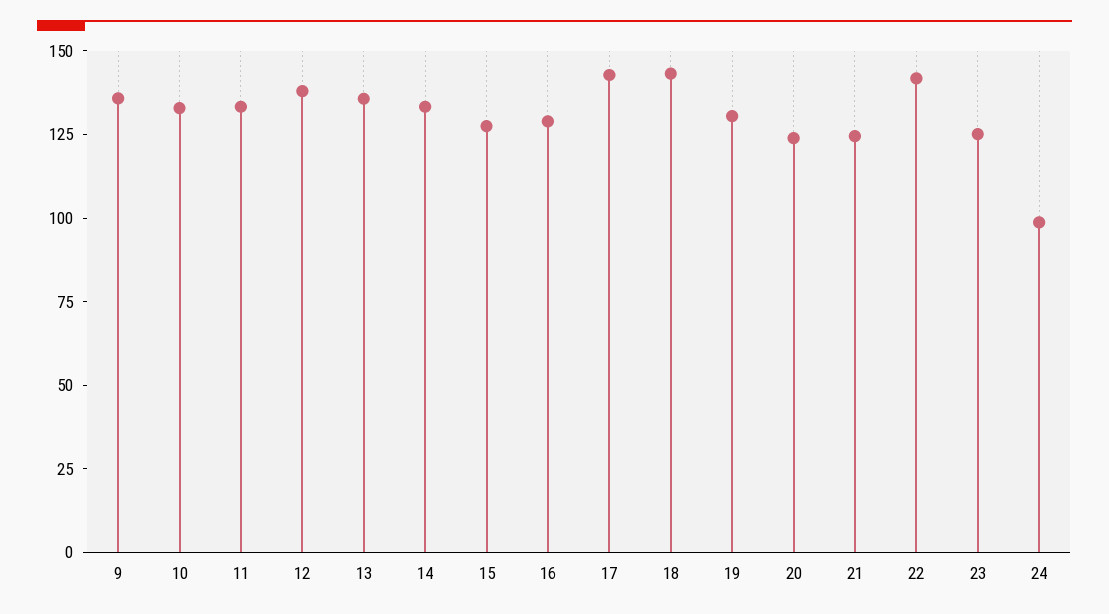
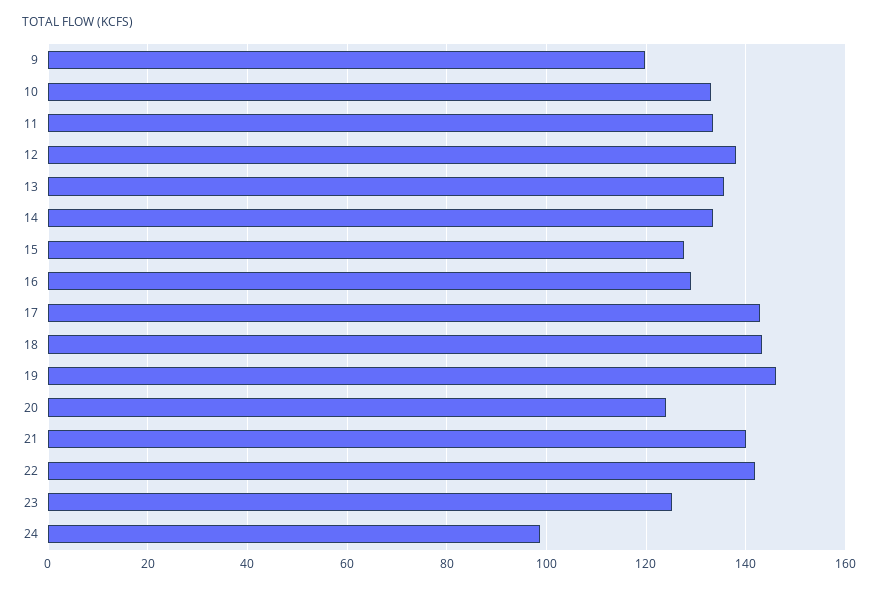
9: 135 -> 120
19: 130 -> 146
21: 125 -> 140

